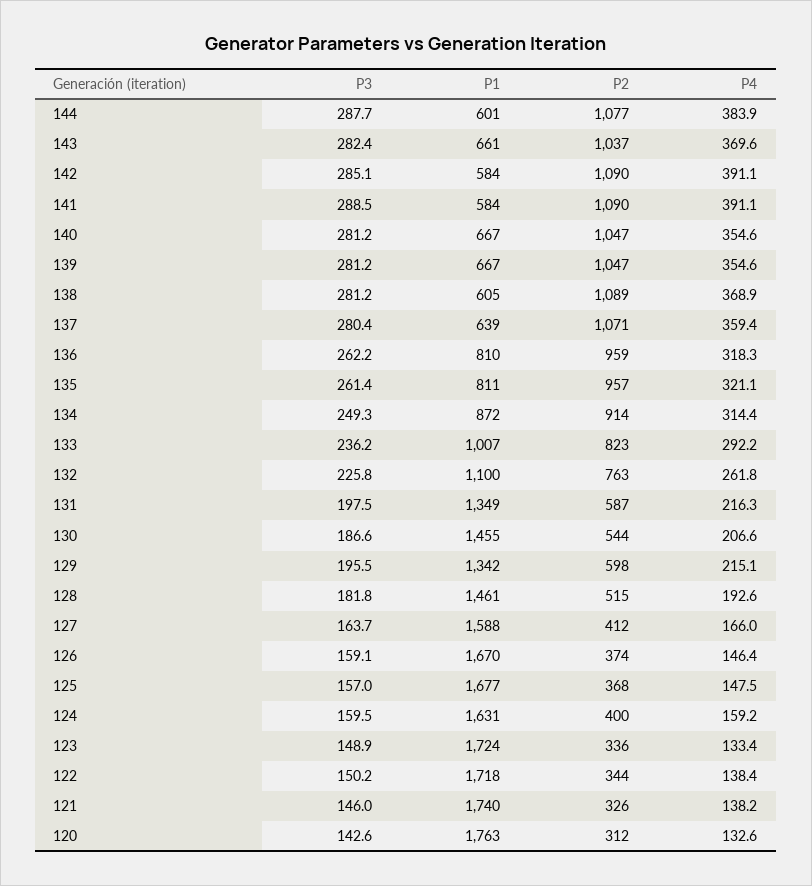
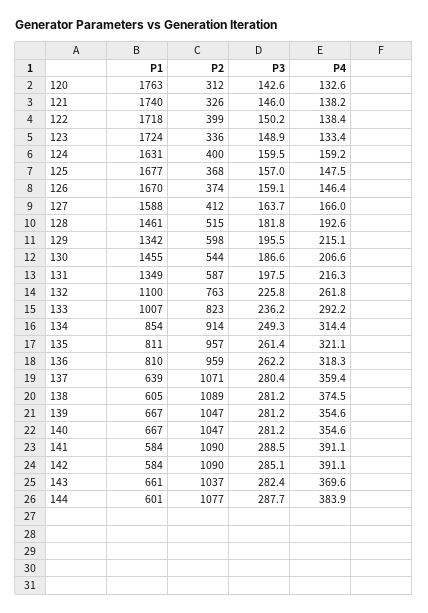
P4, 138: 368.9 -> 374.5
P1, 134: 872 -> 854
P2, 122: 344 -> 399

